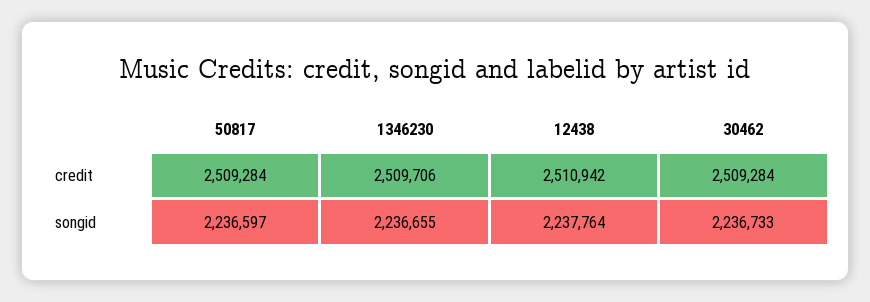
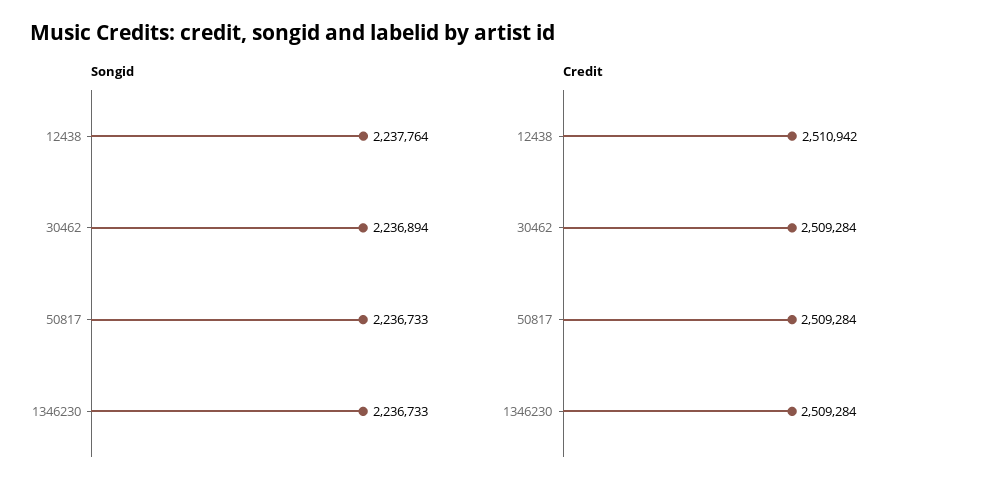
credit, 1346230: 2509706 -> 2509284
songid, 50817: 2236597 -> 2236733
songid, 1346230: 2236655 -> 2236733
songid, 30462: 2236733 -> 2236894

